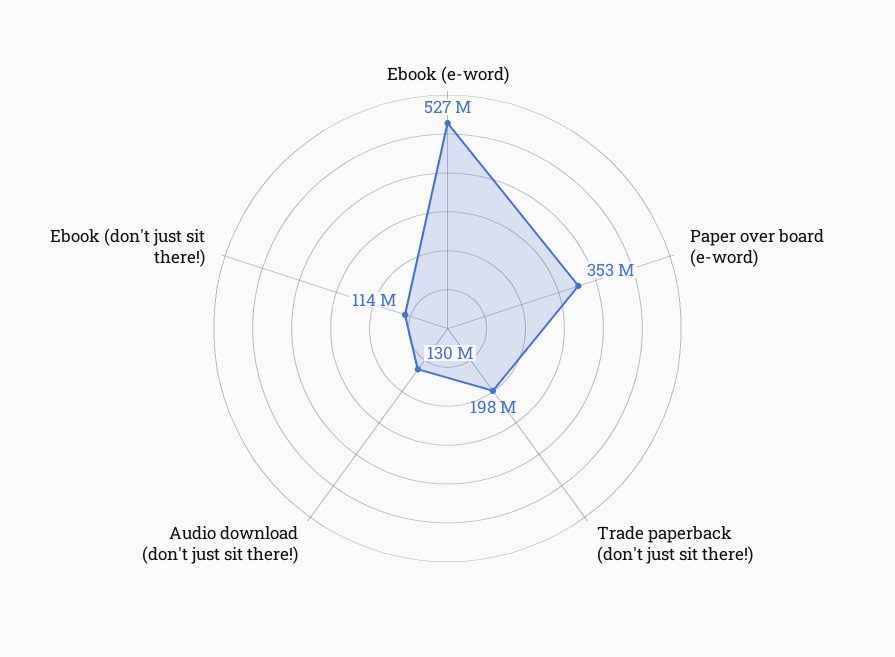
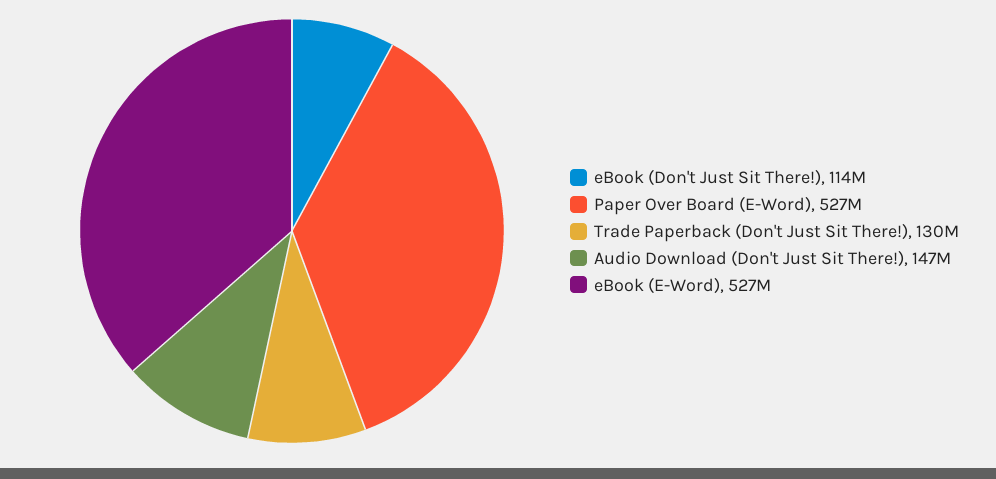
Paper over board (e-word): 353000000 -> 527000000
Trade paperback (don't just sit there!): 198000000 -> 130000000
Audio download (don't just sit there!): 130000000 -> 147000000

